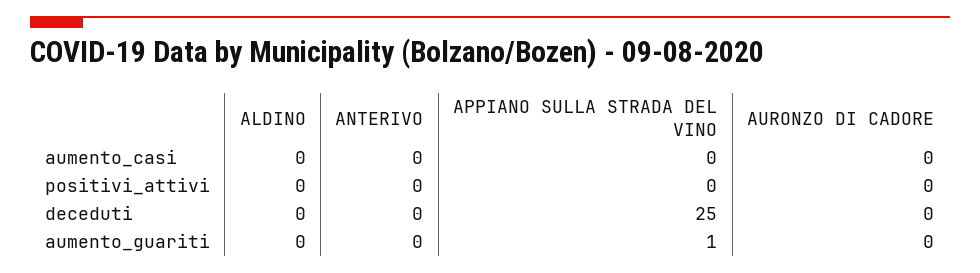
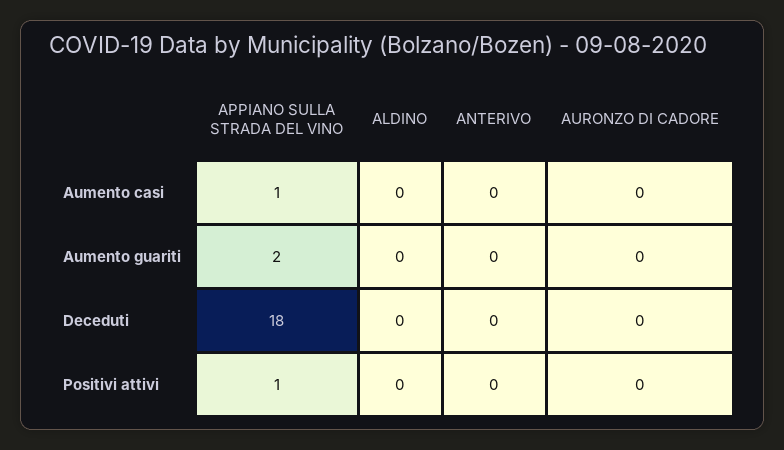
APPIANO SULLA STRADA DEL VINO, aumento_casi: 0 -> 1
APPIANO SULLA STRADA DEL VINO, positivi_attivi: 0 -> 1
APPIANO SULLA STRADA DEL VINO, deceduti: 25 -> 18
APPIANO SULLA STRADA DEL VINO, aumento_guariti: 1 -> 2

